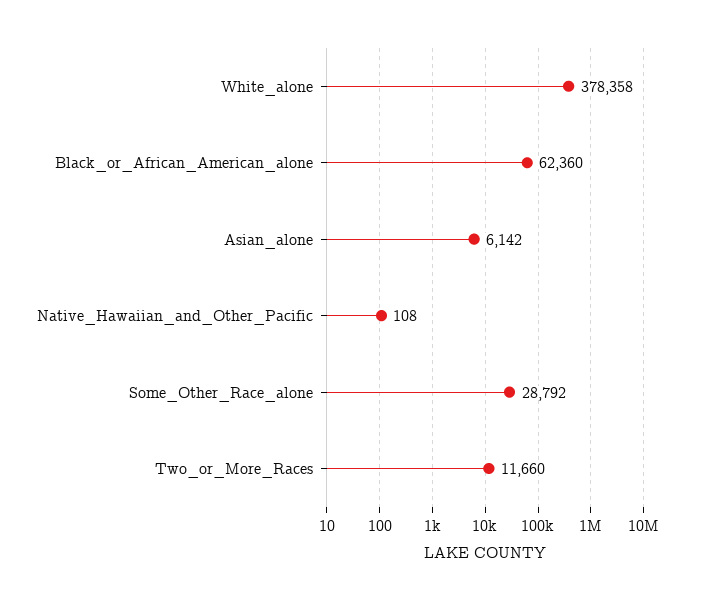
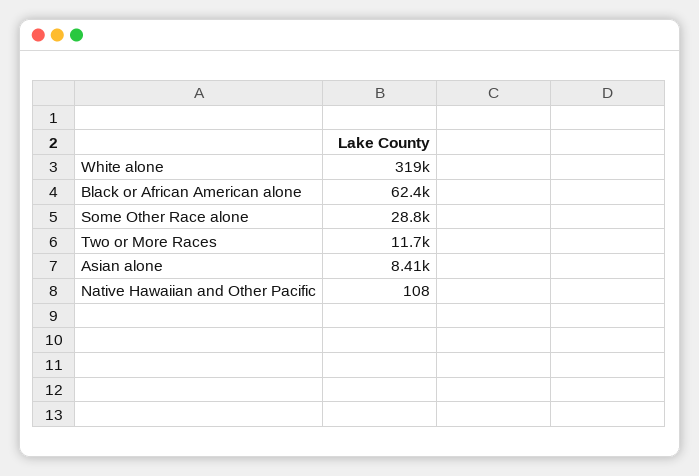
White_alone: 378358 -> 319000
Asian_alone: 6142 -> 8410

